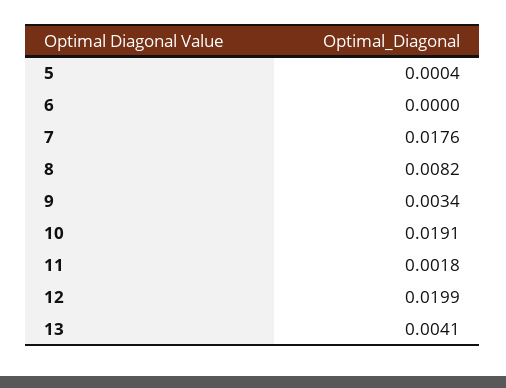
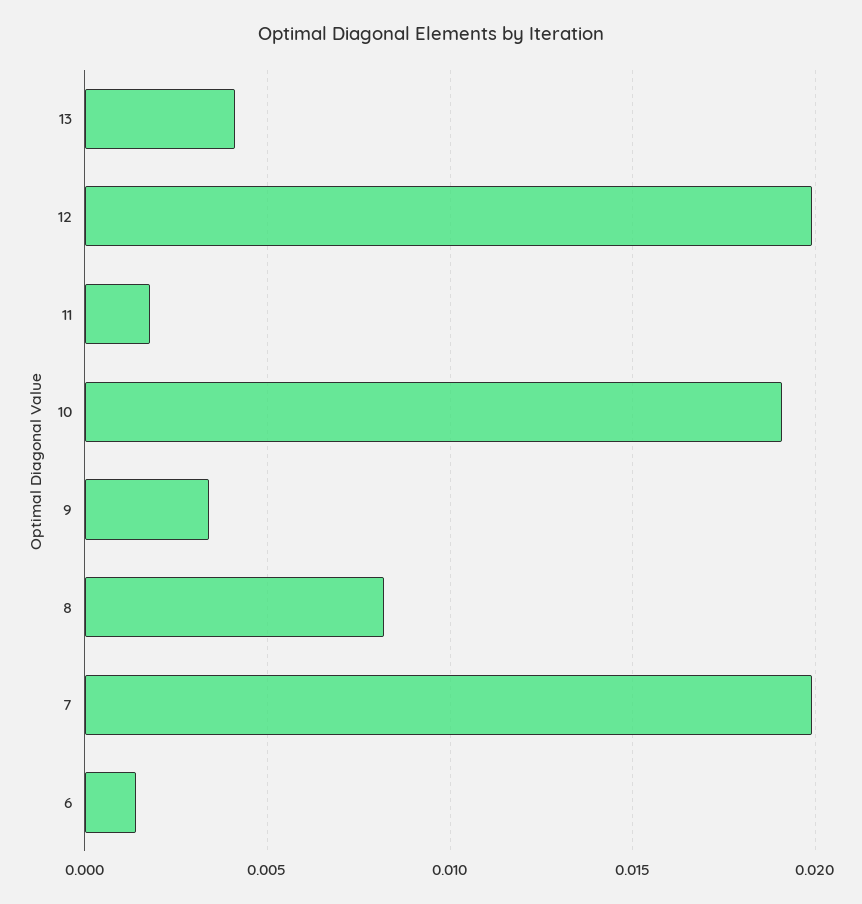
5: 0.0004 -> none
6: 0 -> 0.0015
7: 0.0176 -> 0.02

